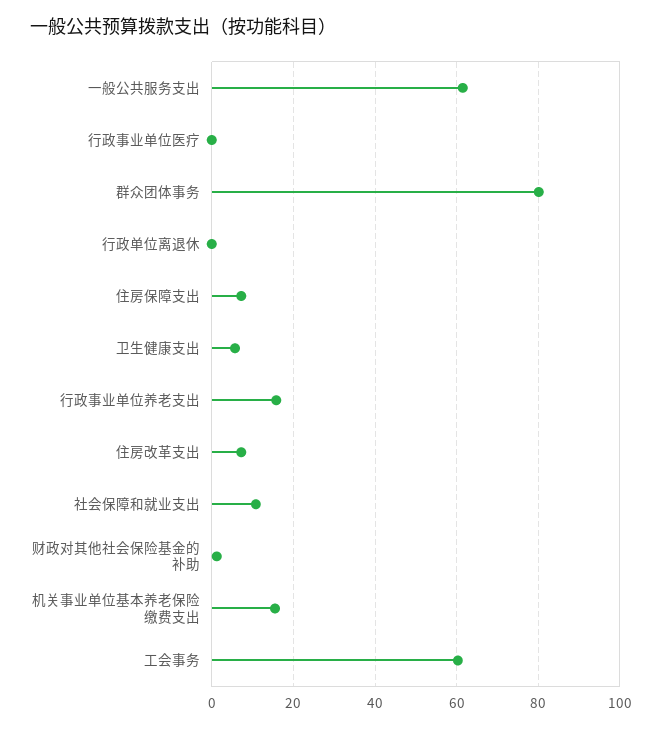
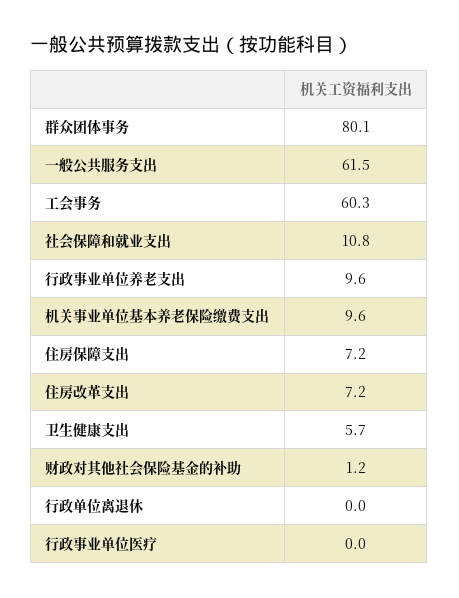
行政事业单位养老支出: 16 -> 9.6
机关事业单位基本养老保险缴费支出: 16 -> 9.6

